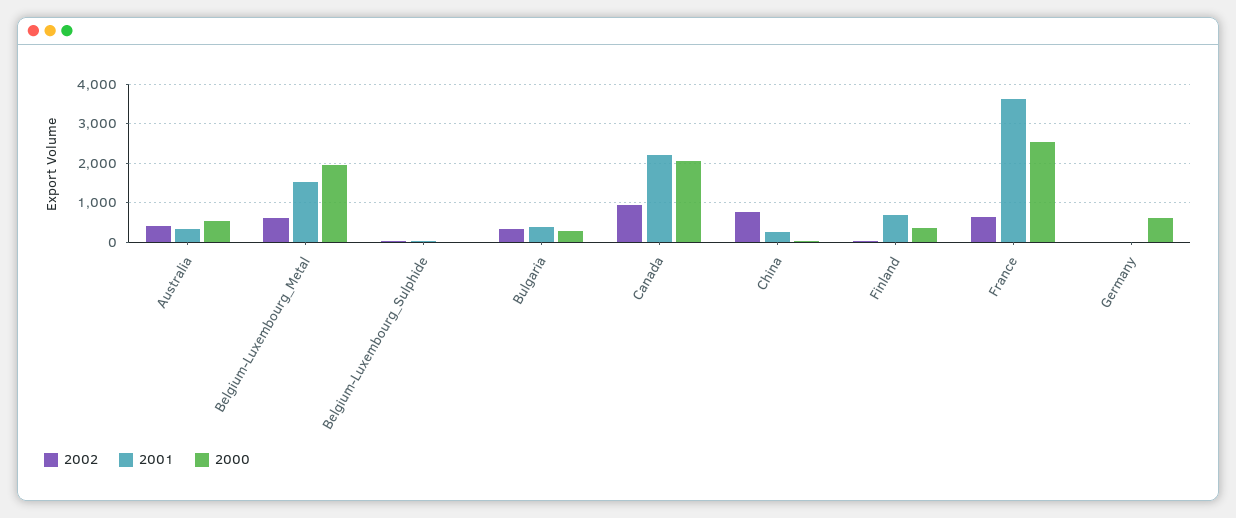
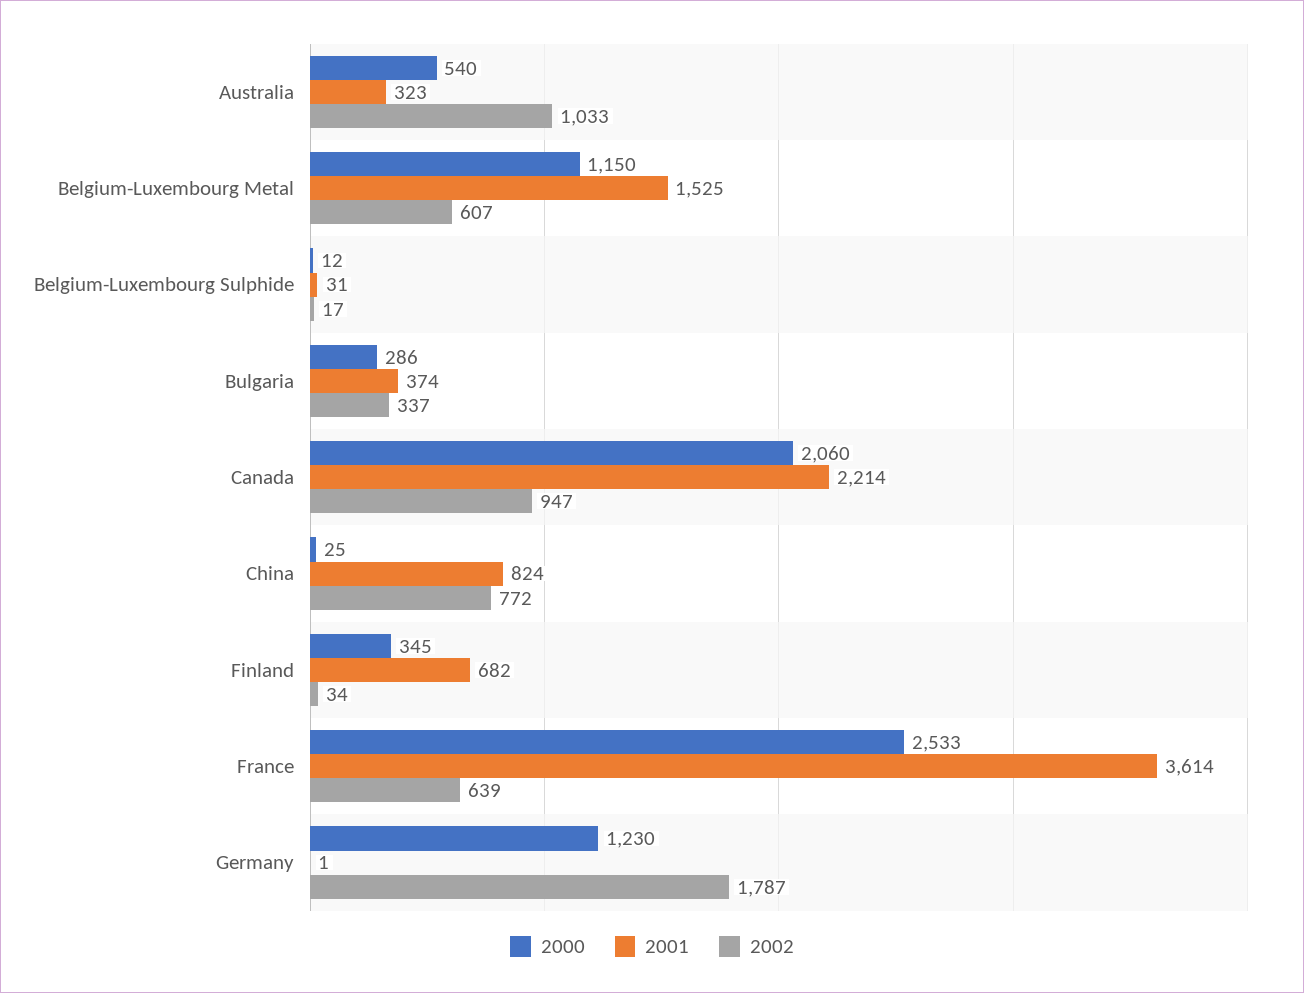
2002, Australia: 400 -> 1033
2000, Belgium-Luxembourg_Metal: 2000 -> 1150
2001, China: 200 -> 824
2002, Germany: 0 -> 1787
2000, Germany: 600 -> 1230

